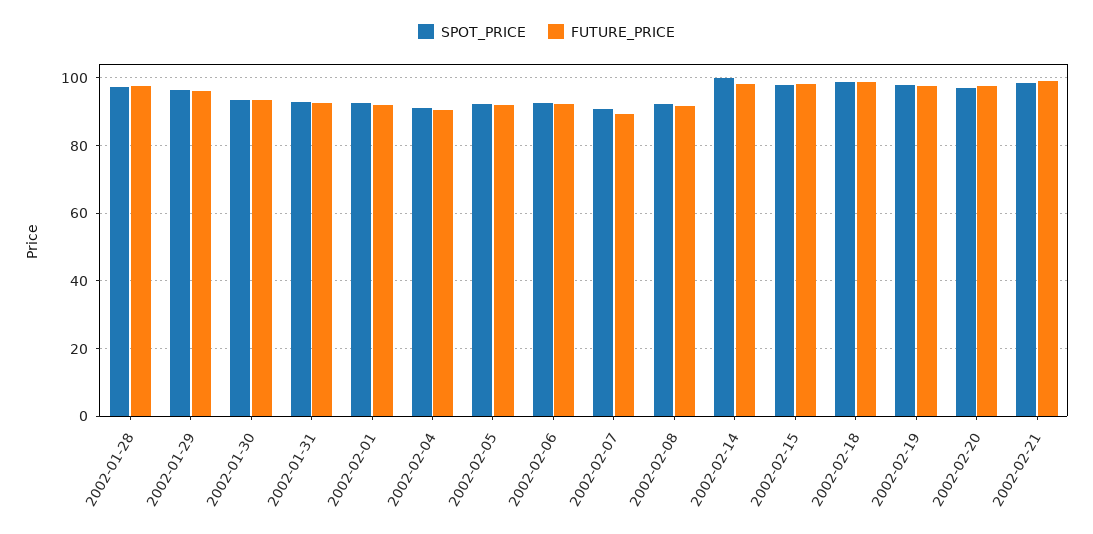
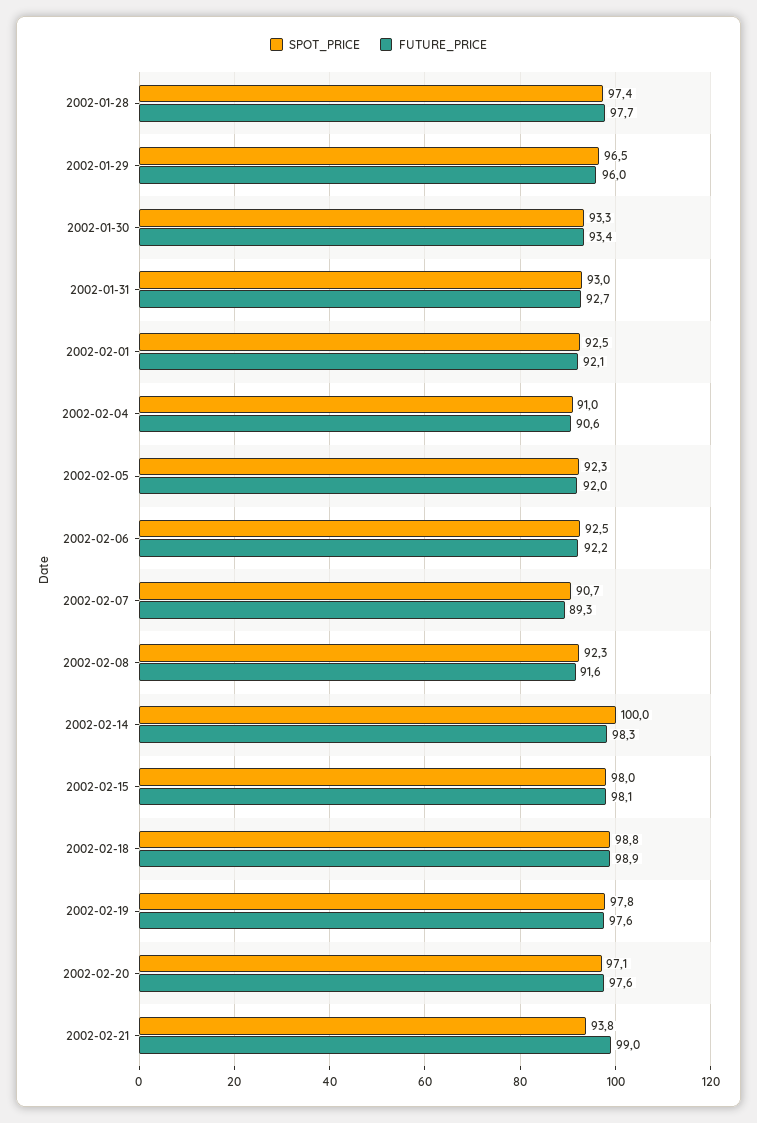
SPOT_PRICE, 2002-02-21: 98 -> 93.8

